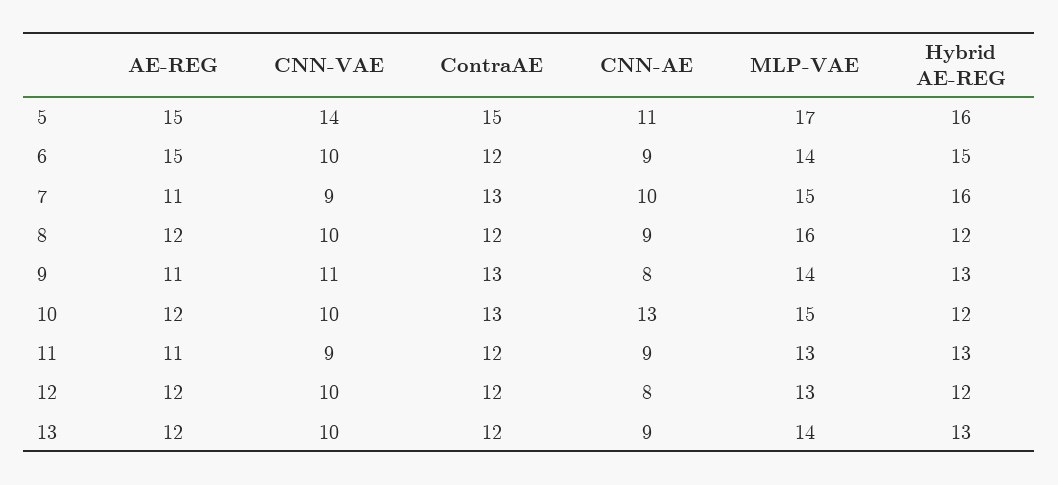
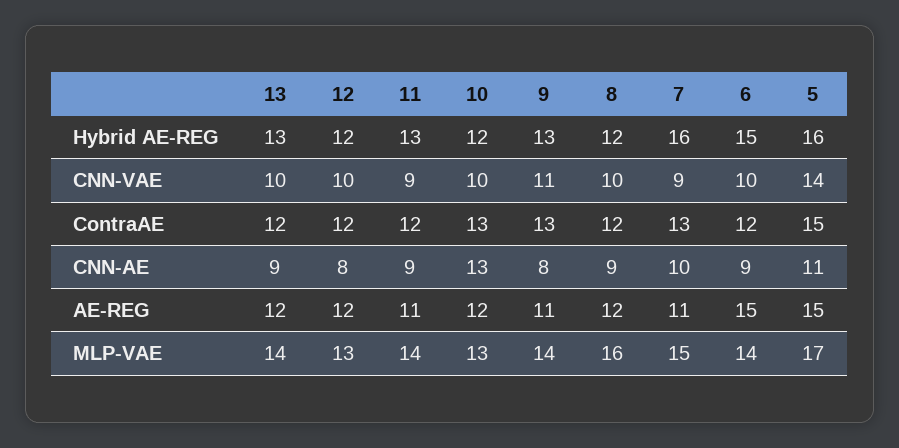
MLP-VAE, 10: 15 -> 13
MLP-VAE, 11: 13 -> 14

